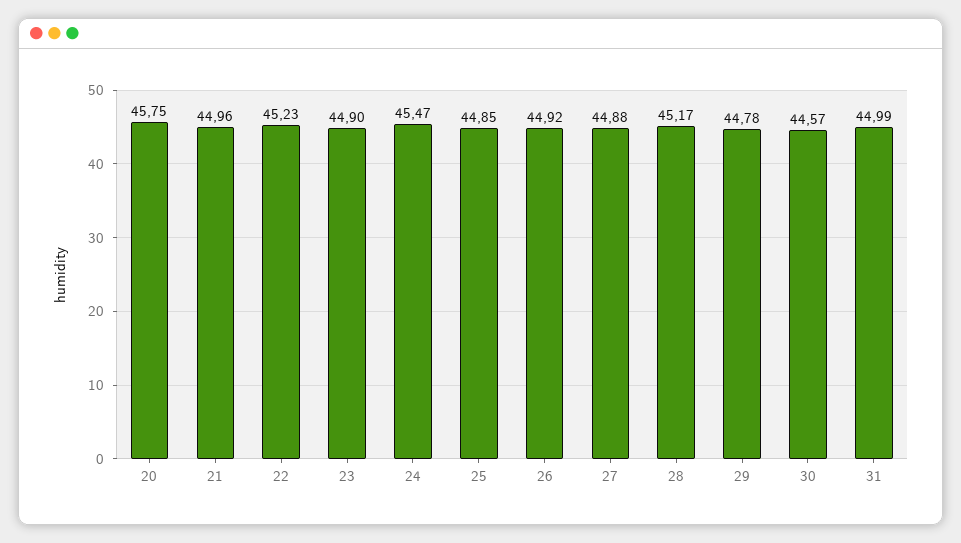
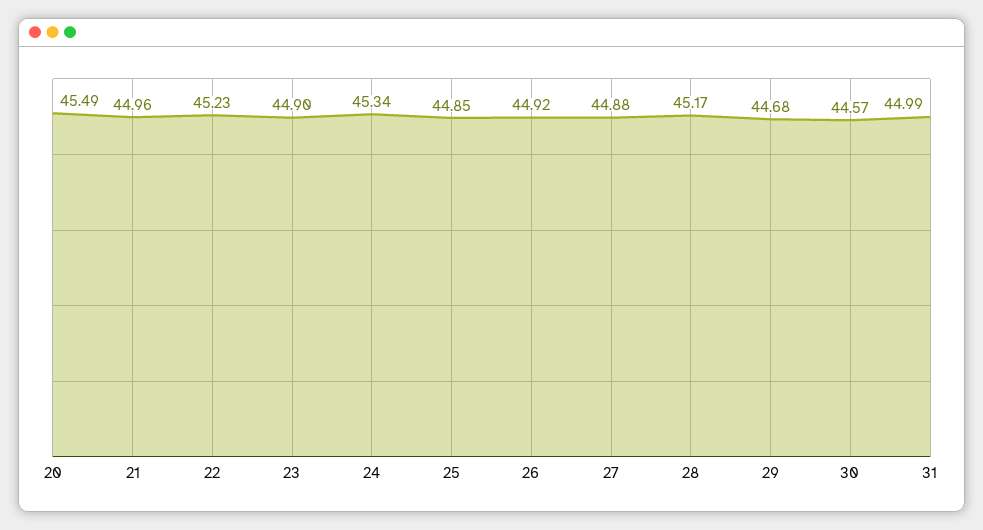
20: 45.75 -> 45.49
24: 45.47 -> 45.34
29: 44.78 -> 44.68

